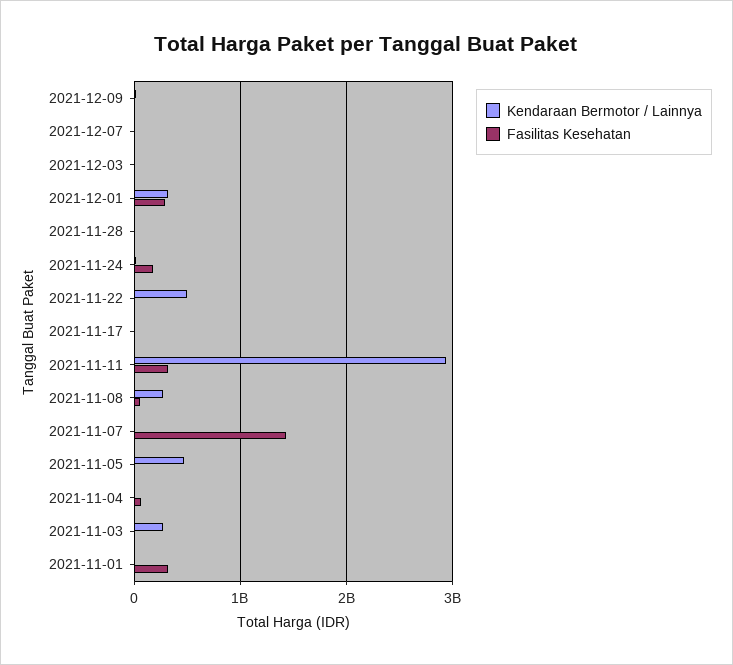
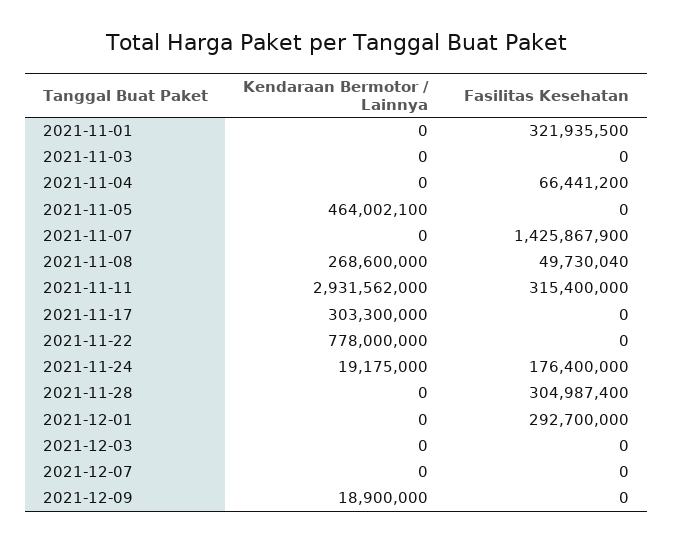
Kendaraan Bermotor / Lainnya, 2021-12-01: 300000000 -> 0
Fasilitas Kesehatan, 2021-11-28: 0 -> 304987400
Kendaraan Bermotor / Lainnya, 2021-11-22: 500000000 -> 778000000
Kendaraan Bermotor / Lainnya, 2021-11-17: 0 -> 303300000
Kendaraan Bermotor / Lainnya, 2021-11-03: 300000000 -> 0

